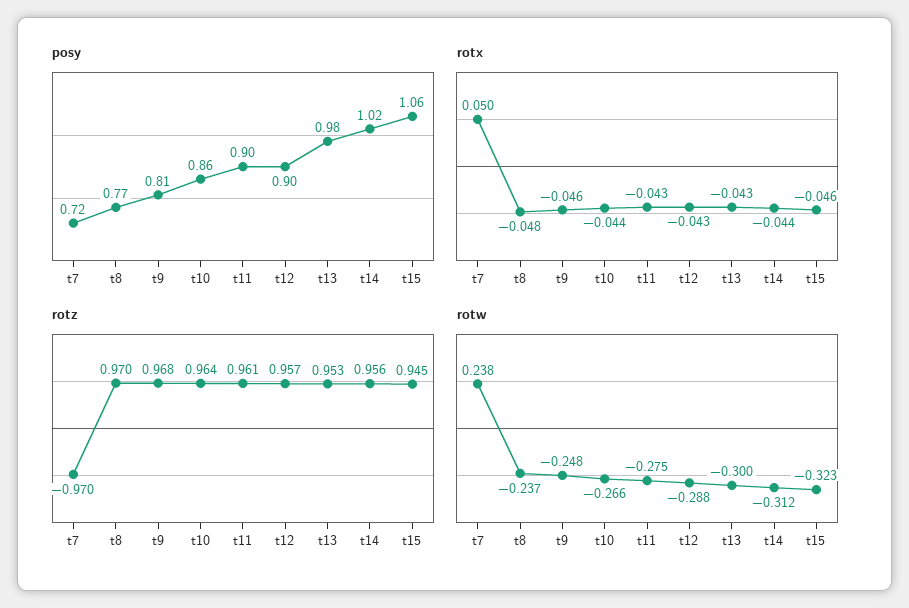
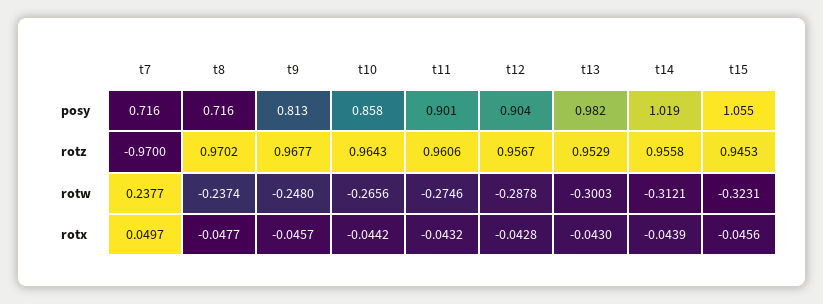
posy, t8: 0.77 -> 0.716

